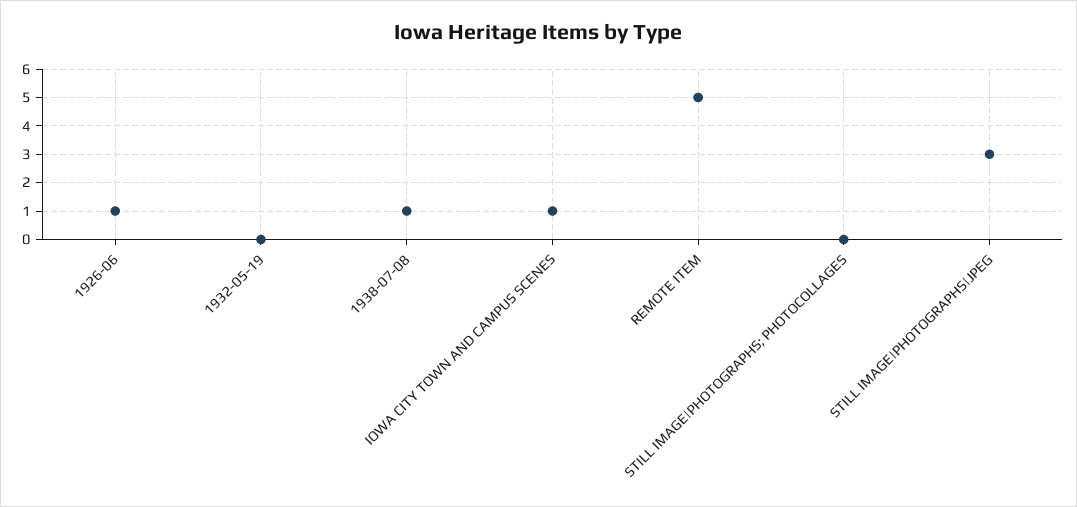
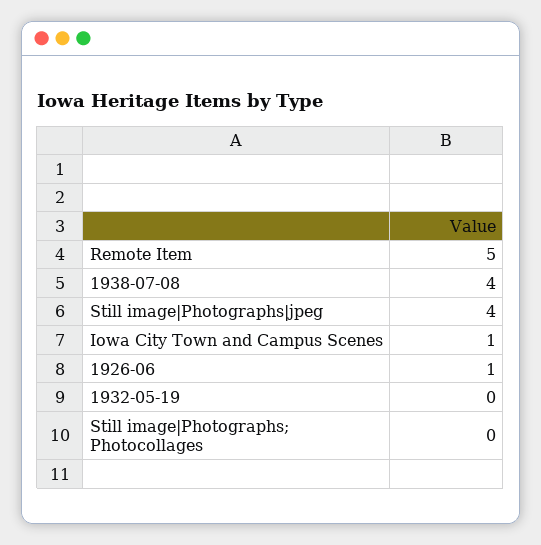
1938-07-08: 1 -> 4
STILL IMAGE|PHOTOGRAPHS|JPEG: 3 -> 4

